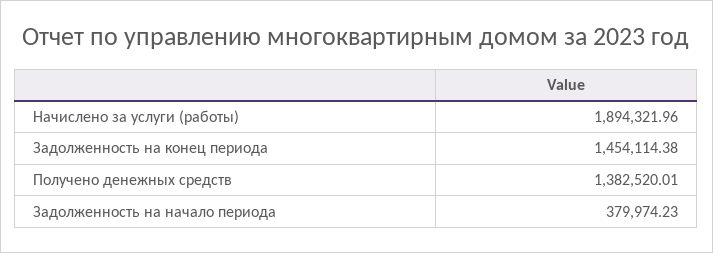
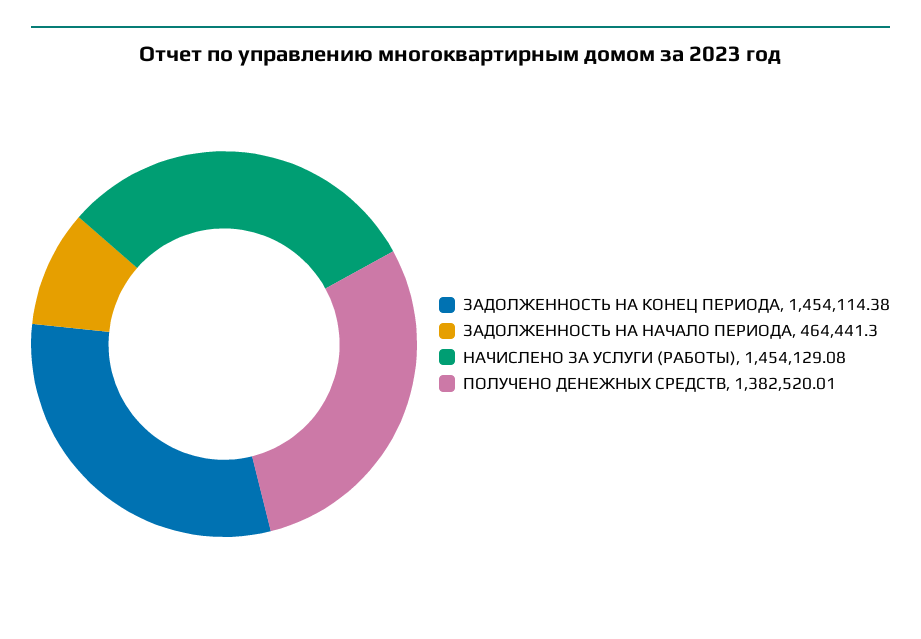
Начислено за услуги (работы): 1894321.96 -> 1454129.08
Задолженность на начало периода: 379974.23 -> 464441.3

